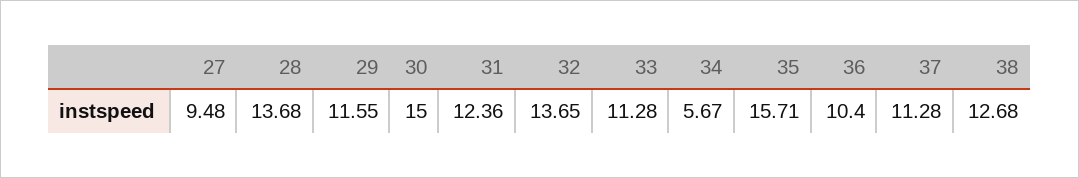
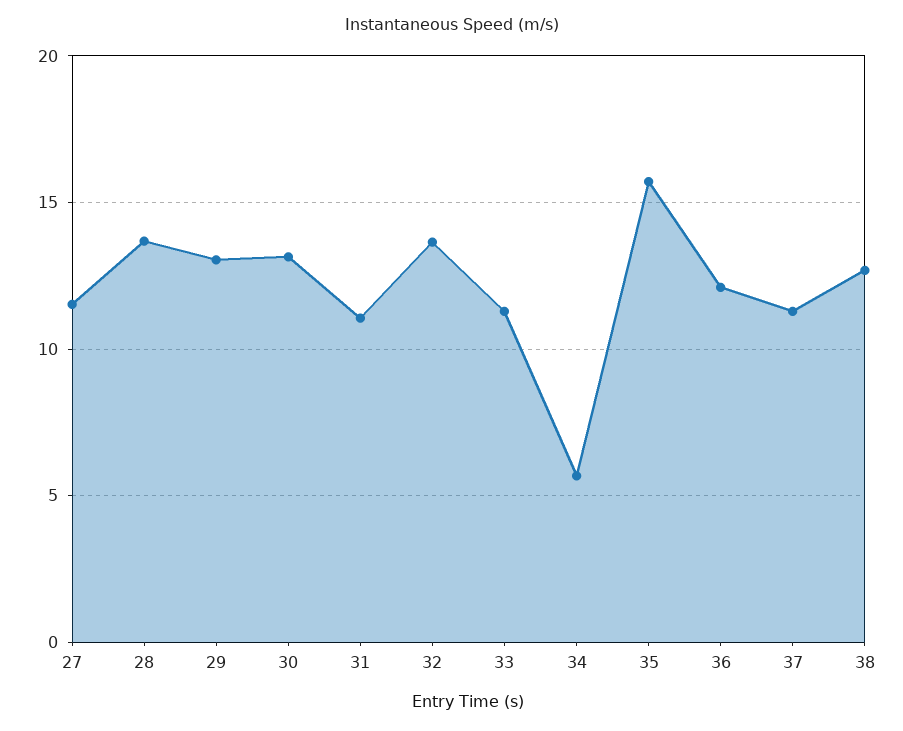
27: 9.48 -> 11.5
29: 11.55 -> 13
30: 15 -> 13
31: 12.36 -> 11
36: 10.4 -> 12

